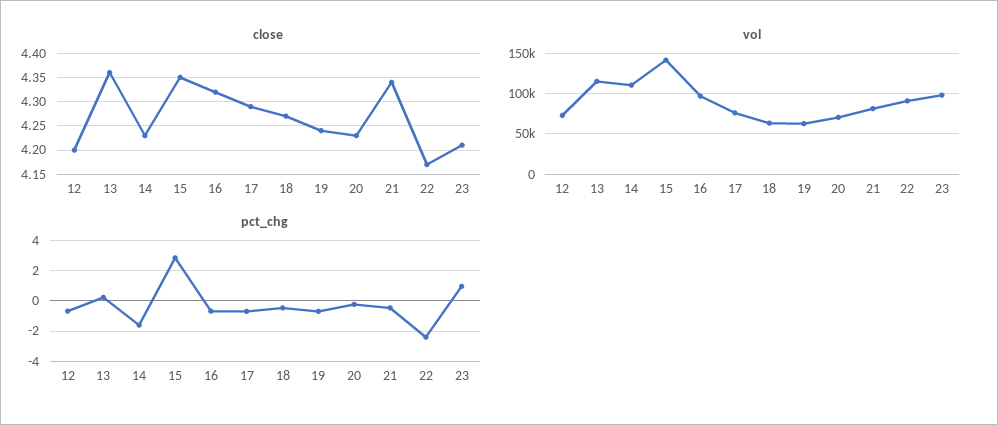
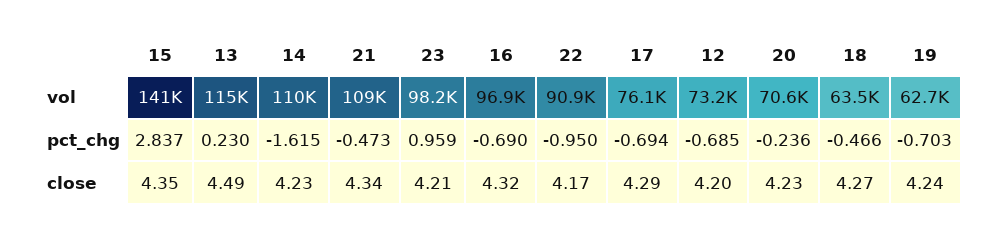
close, 13: 4.35 -> 4.49
vol, 21: 80000 -> 109000
pct_chg, 22: -2.5 -> -0.95

